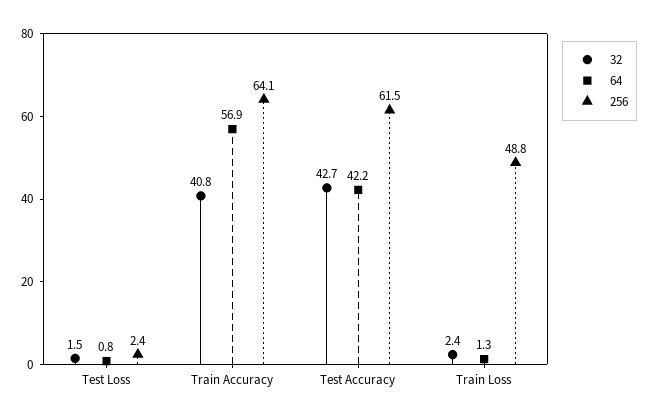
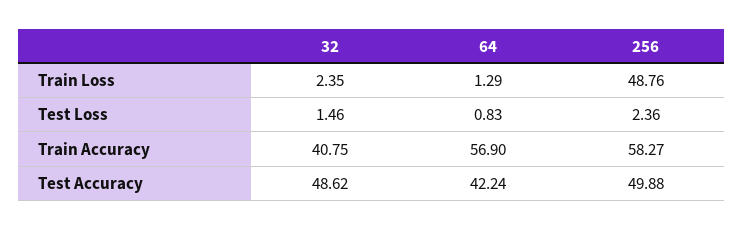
256, Train Accuracy: 64.1 -> 58.27
32, Test Accuracy: 42.7 -> 48.62
256, Test Accuracy: 61.5 -> 49.88

